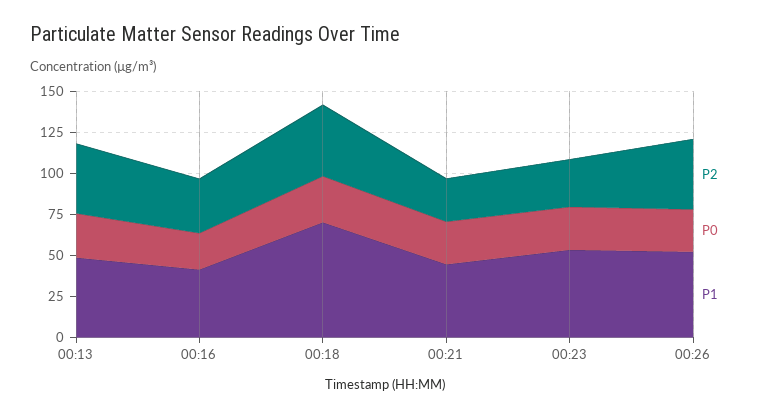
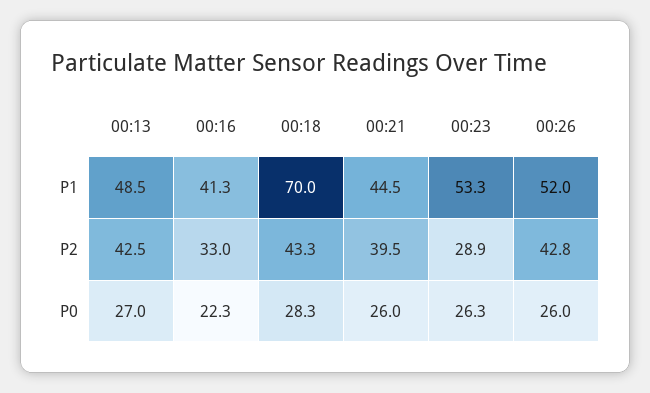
P2, 00:21: 25 -> 39.5

